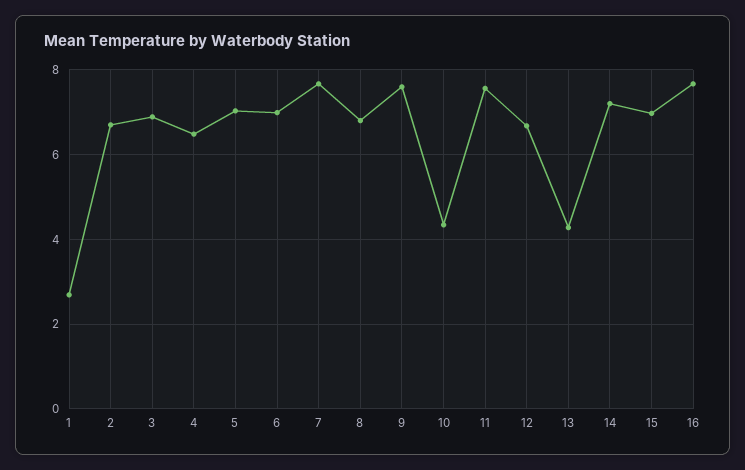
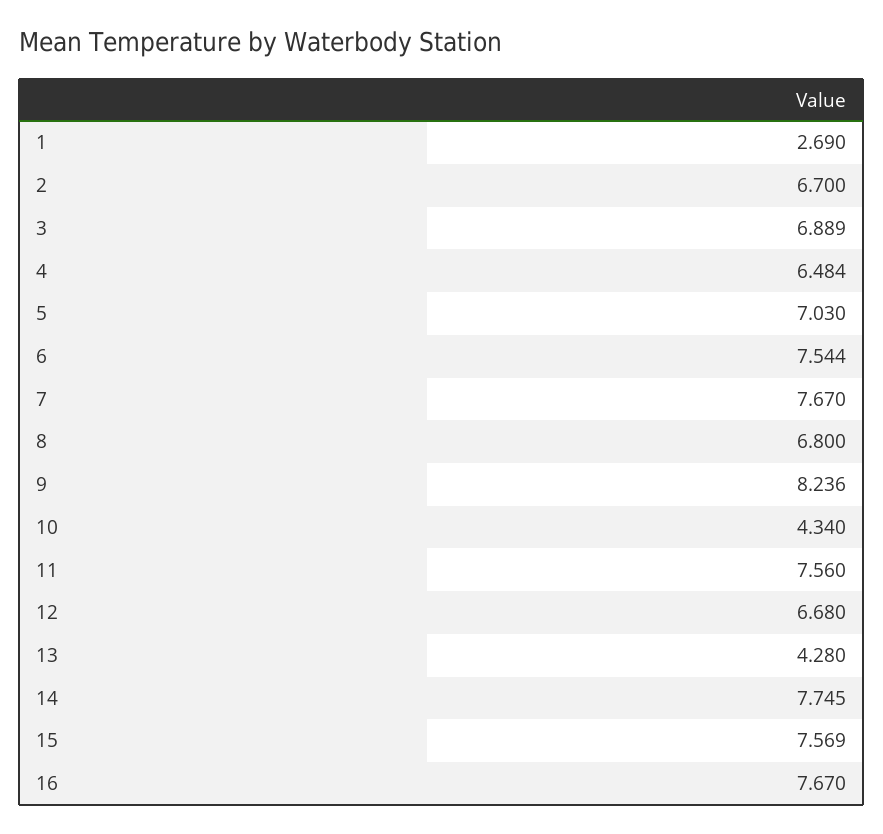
6: 7 -> 7.544
9: 7.6 -> 8.236
14: 7.2 -> 7.745
15: 7 -> 7.569

